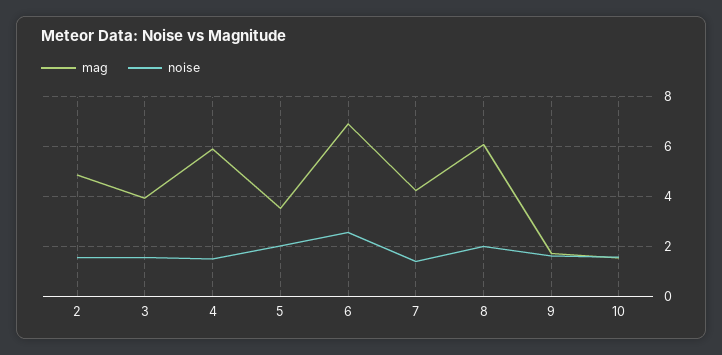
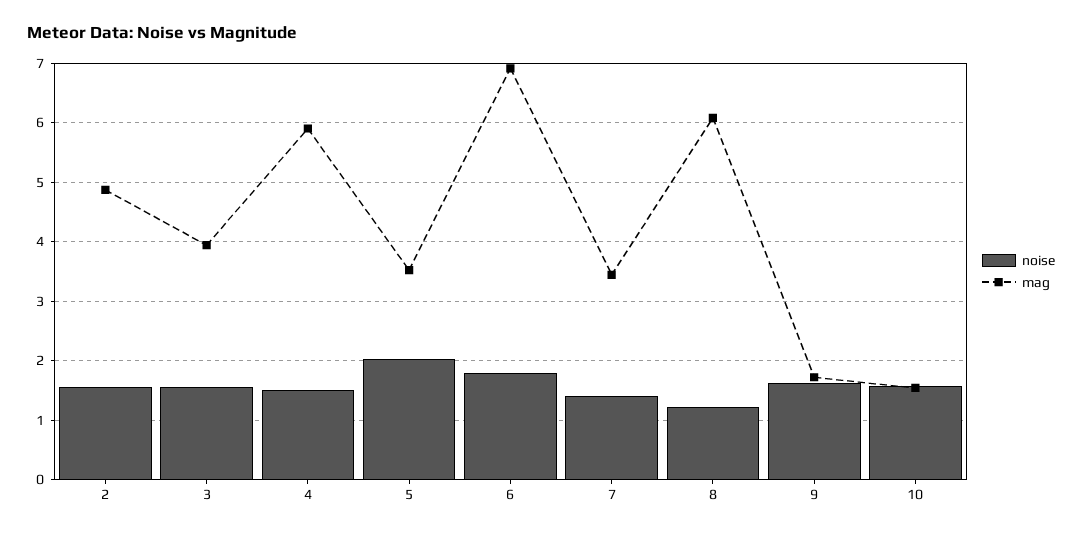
noise, 6: 2.5 -> 1.8
mag, 7: 4.25 -> 3.4
noise, 8: 2 -> 1.2

